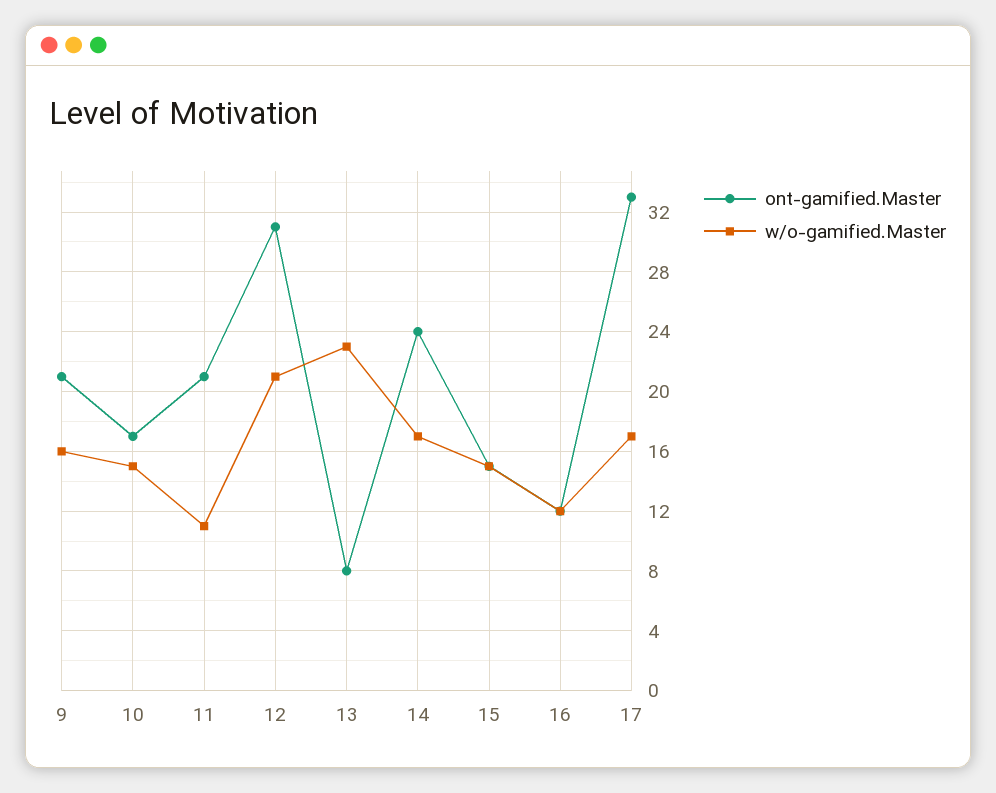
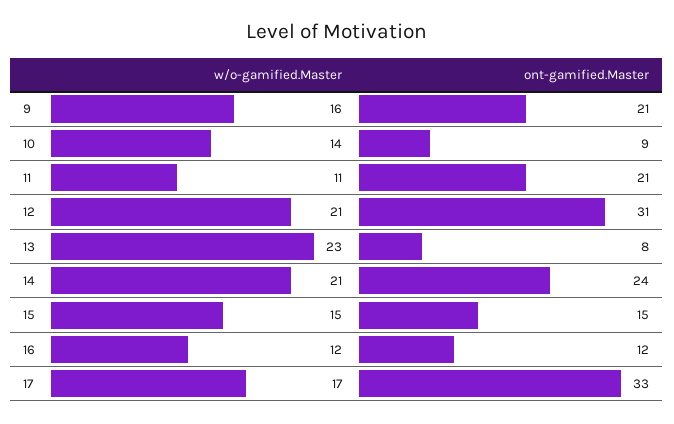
ont-gamified.Master, 10: 17 -> 9
w/o-gamified.Master, 10: 15 -> 14
w/o-gamified.Master, 14: 17 -> 21

